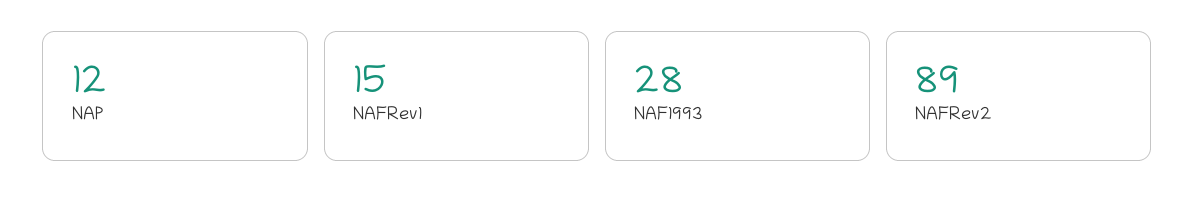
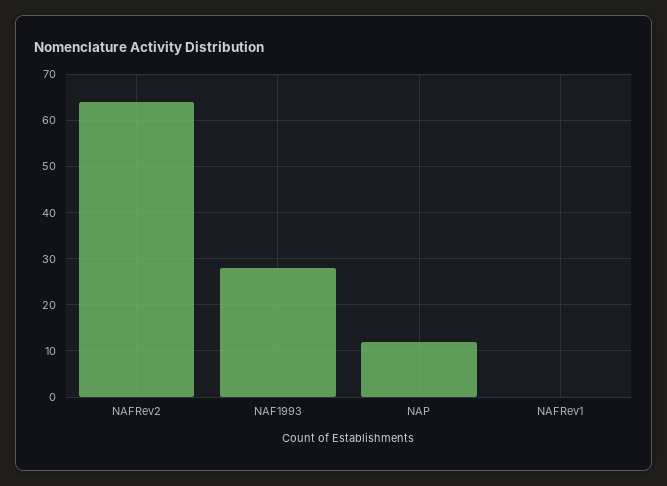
NAFRev1: 15 -> 0
NAFRev2: 89 -> 65

